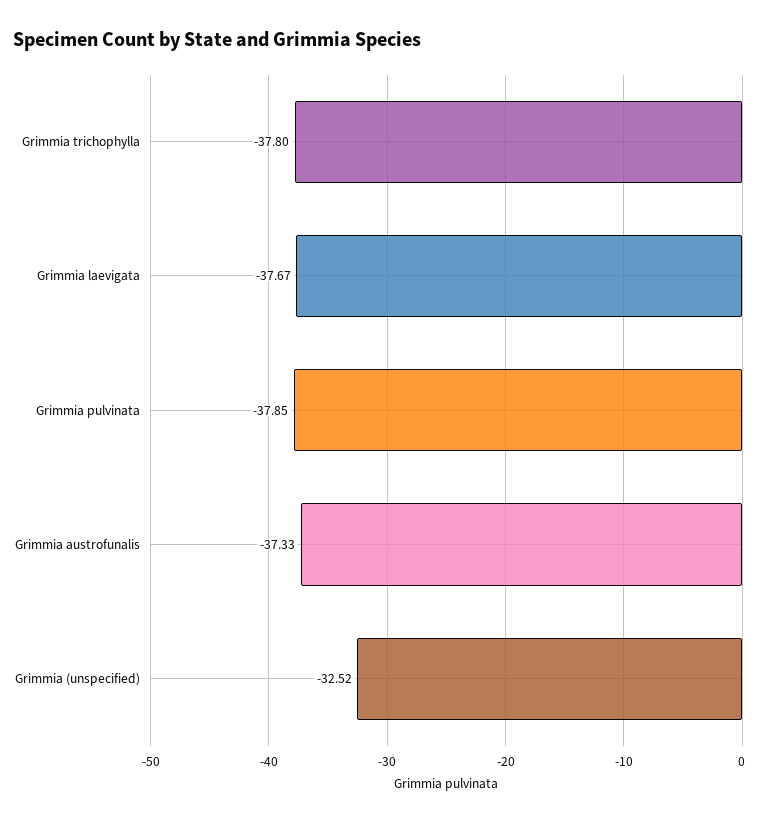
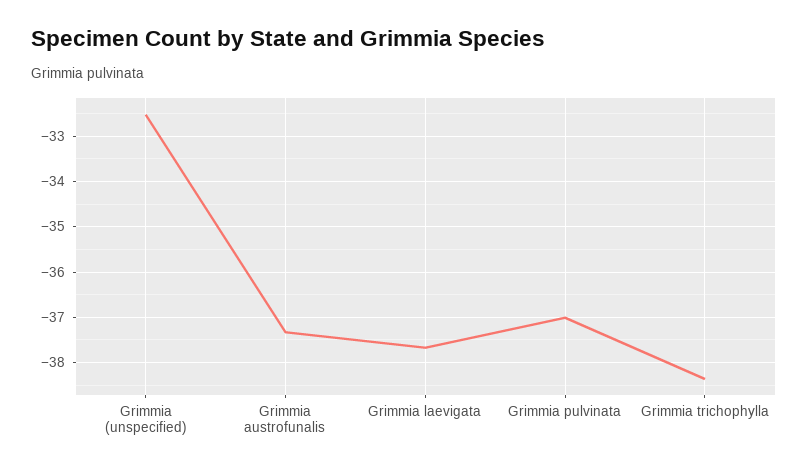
Grimmia trichophylla: -37.8 -> -38.4
Grimmia pulvinata: -37.85 -> -37

